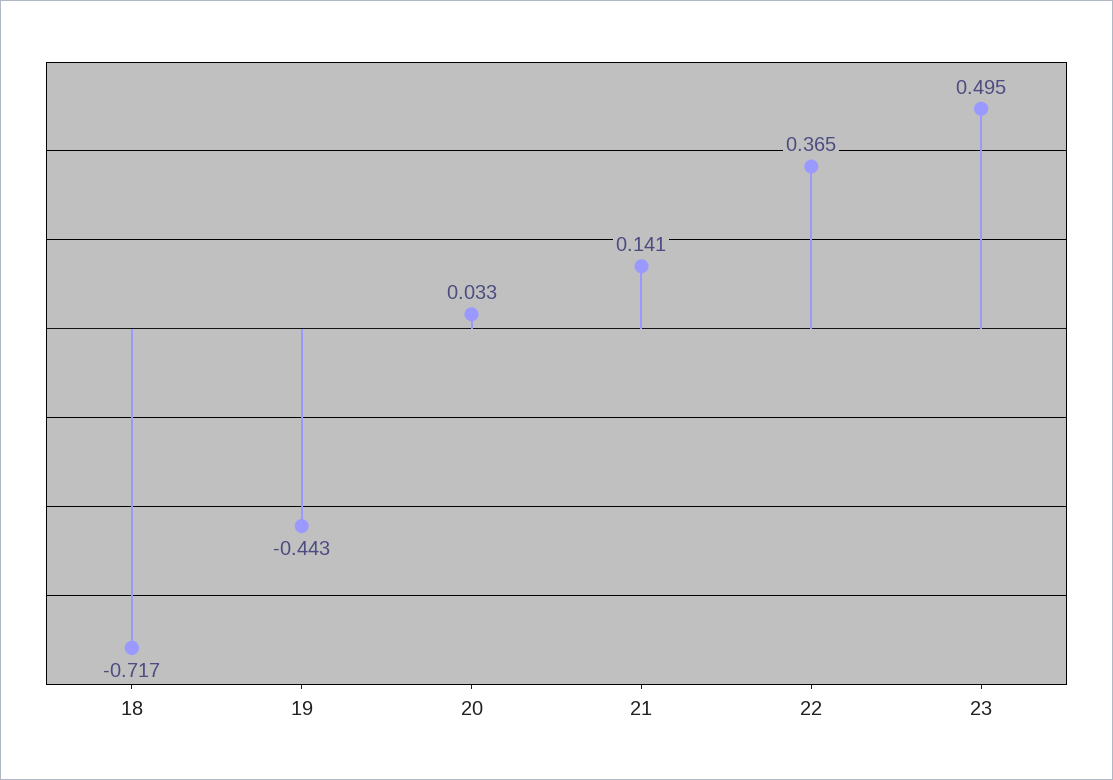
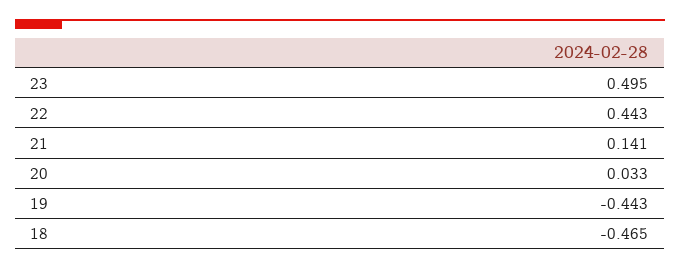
18: -0.717 -> -0.465
22: 0.365 -> 0.443

